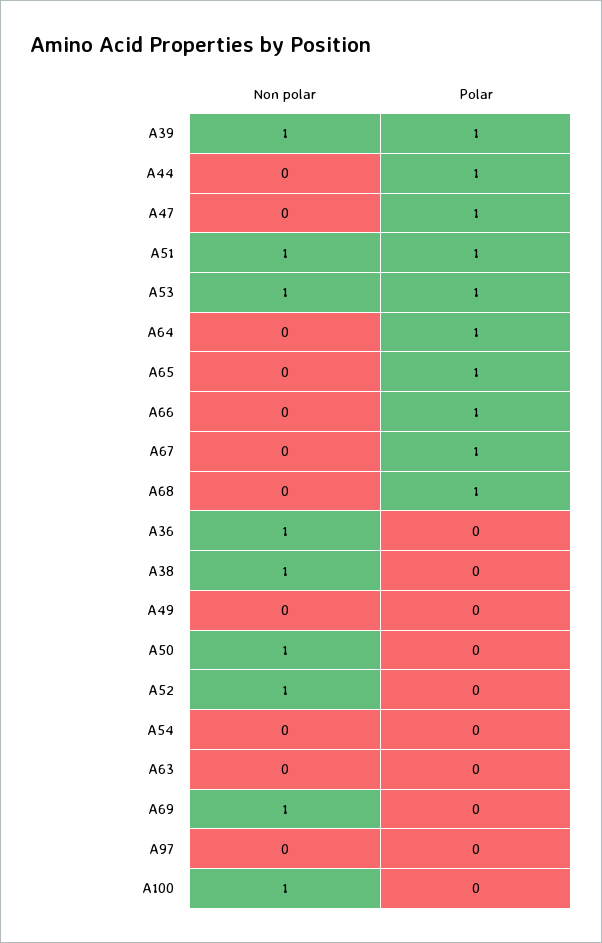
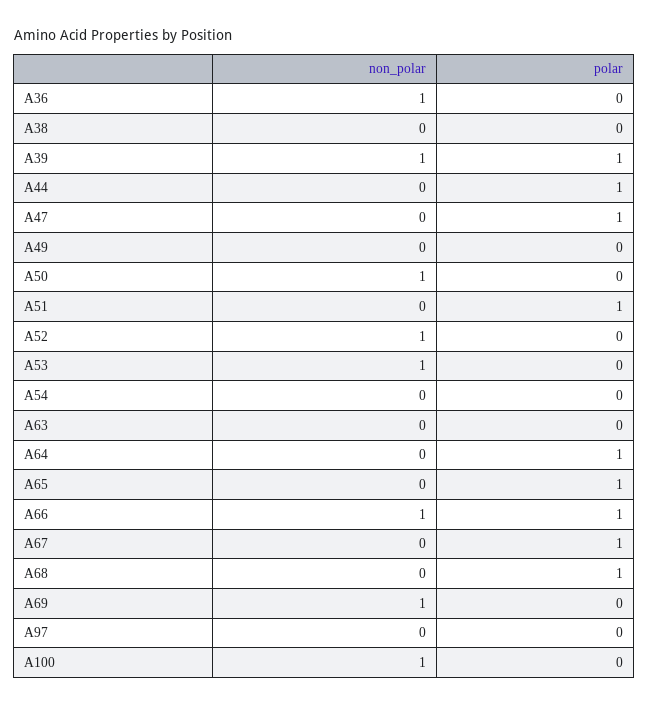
Non polar, A51: 1 -> 0
Polar, A53: 1 -> 0
Non polar, A66: 0 -> 1
Non polar, A38: 1 -> 0

